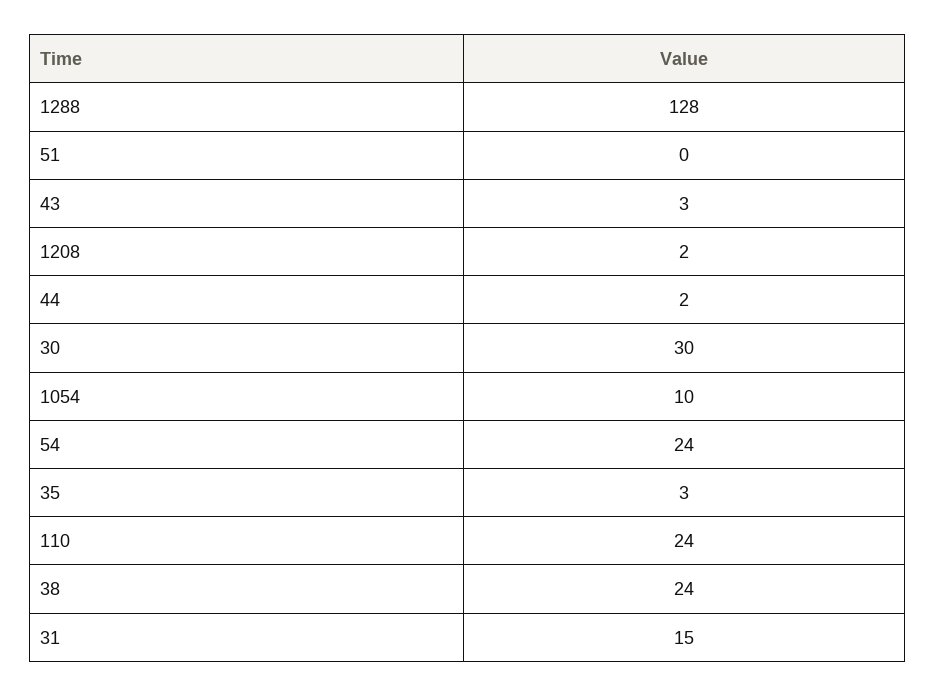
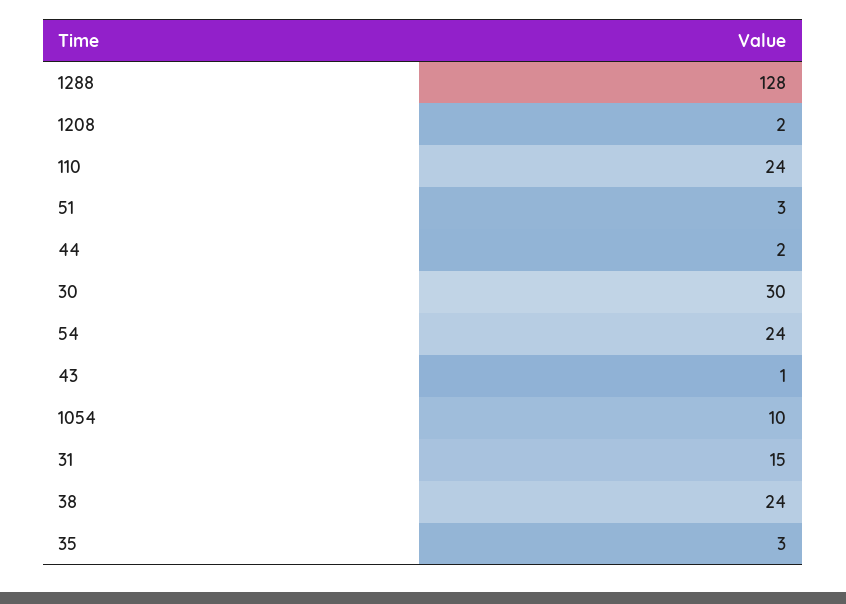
51: 0 -> 3
43: 3 -> 1

